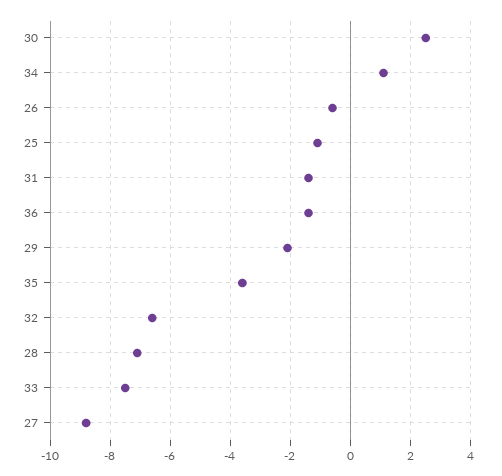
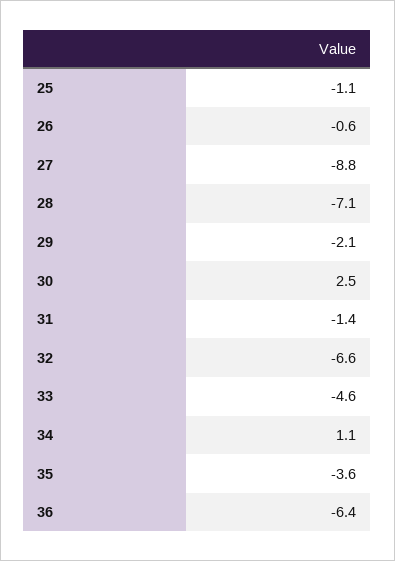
36: -1.5 -> -6.4
33: -7.5 -> -4.6

